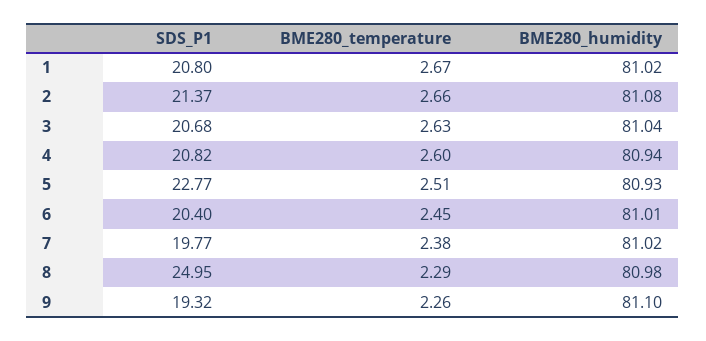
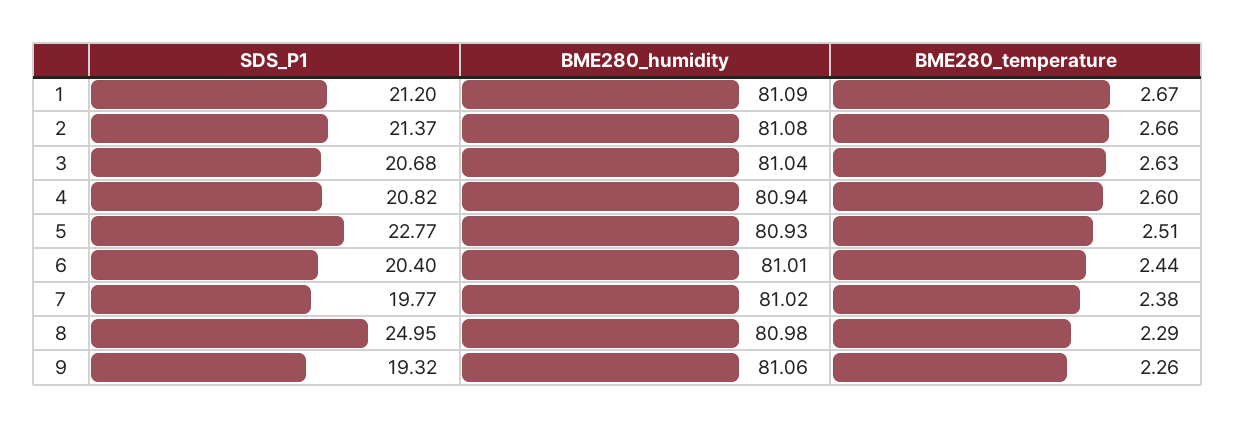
SDS_P1, 1: 20.8 -> 21.2
BME280_humidity, 1: 81.02 -> 81.09
BME280_temperature, 6: 2.45 -> 2.44
BME280_humidity, 9: 81.1 -> 81.06

